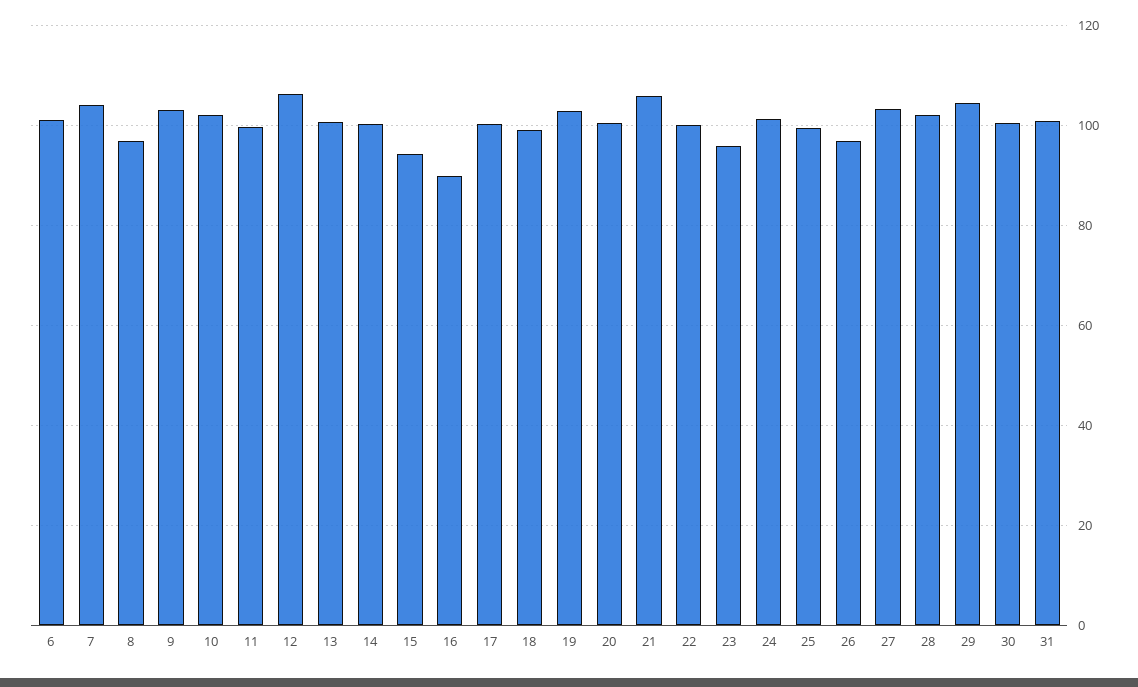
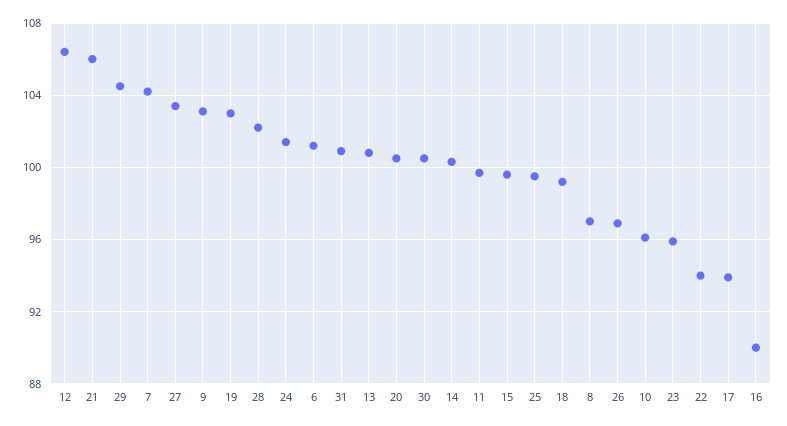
10: 102 -> 96
15: 94 -> 99.5
17: 100 -> 94
22: 100 -> 94

